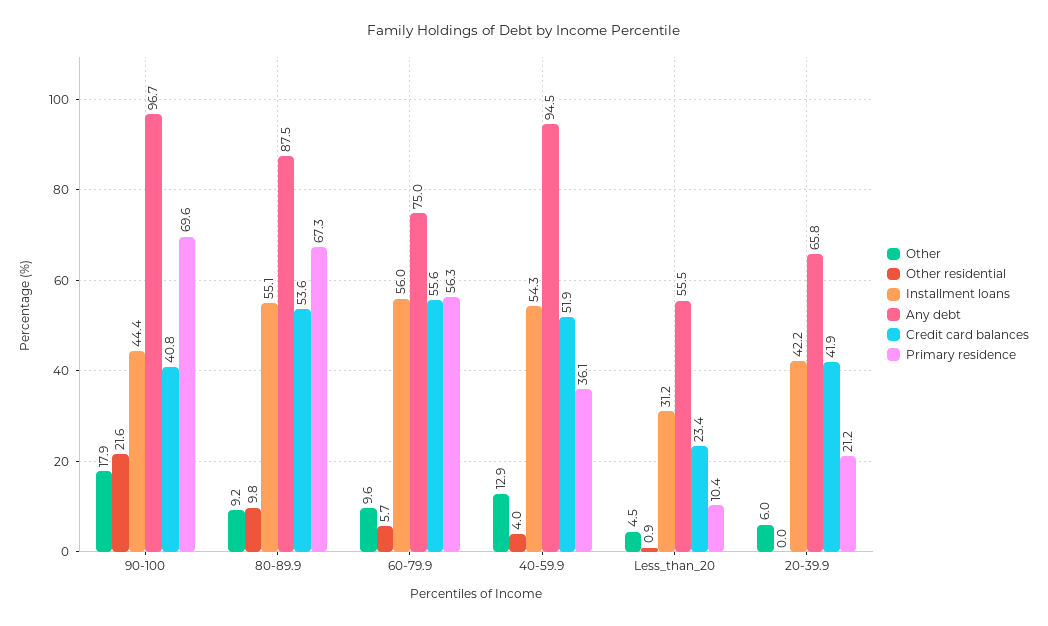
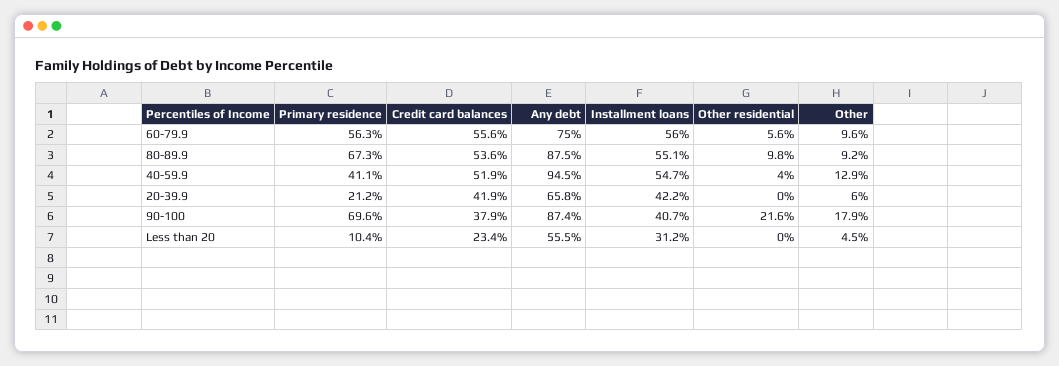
Installment loans, 90-100: 44.4 -> 40.7
Any debt, 90-100: 96.7 -> 87.4
Credit card balances, 90-100: 40.8 -> 37.9
Other residential, 60-79.9: 5.7 -> 5.6
Installment loans, 40-59.9: 54.3 -> 54.7
Primary residence, 40-59.9: 36.1 -> 41.1
Other residential, Less_than_20: 0.9 -> 0

